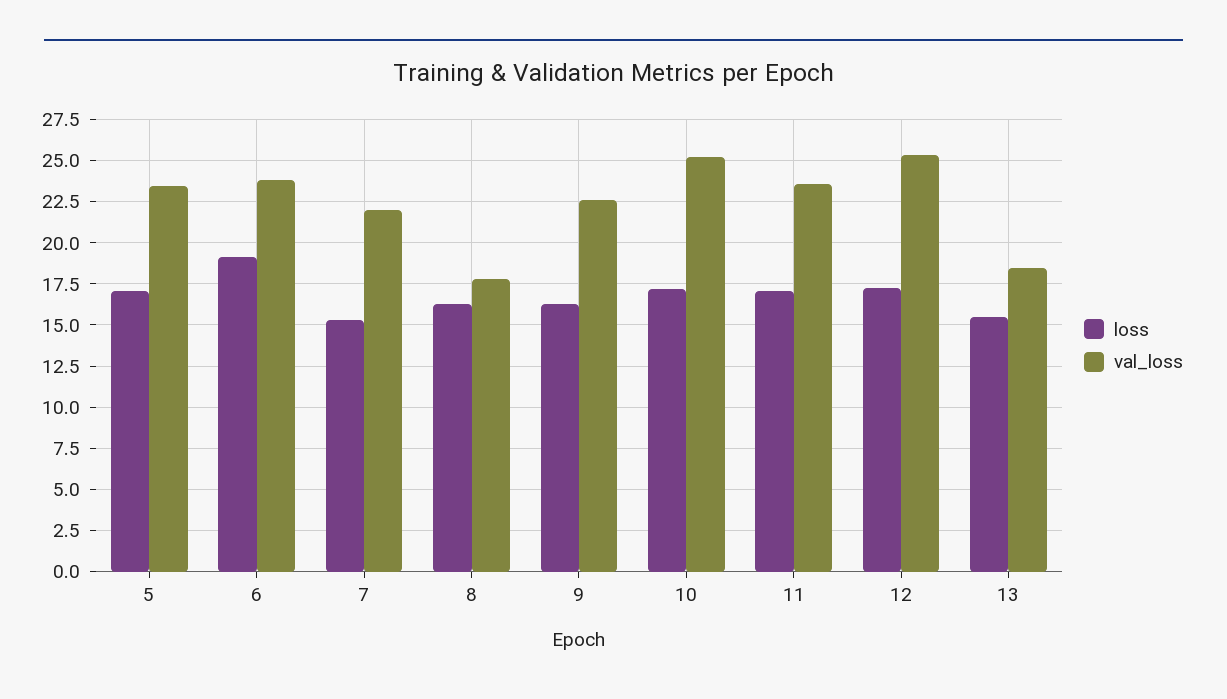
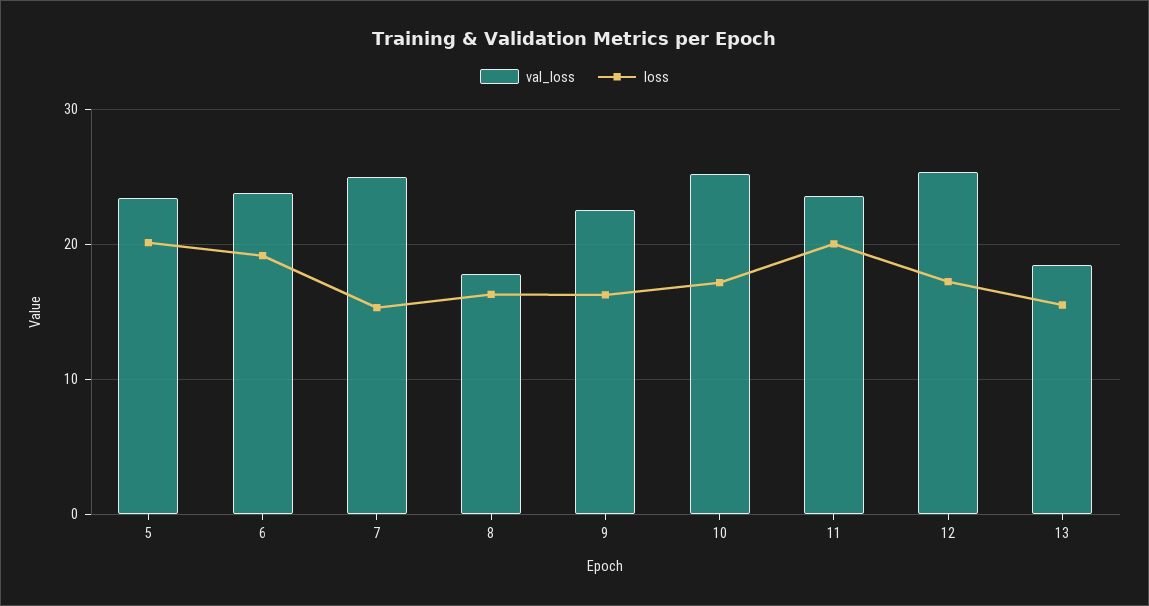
loss, 5: 17 -> 20
val_loss, 7: 22 -> 25
loss, 11: 17 -> 20

